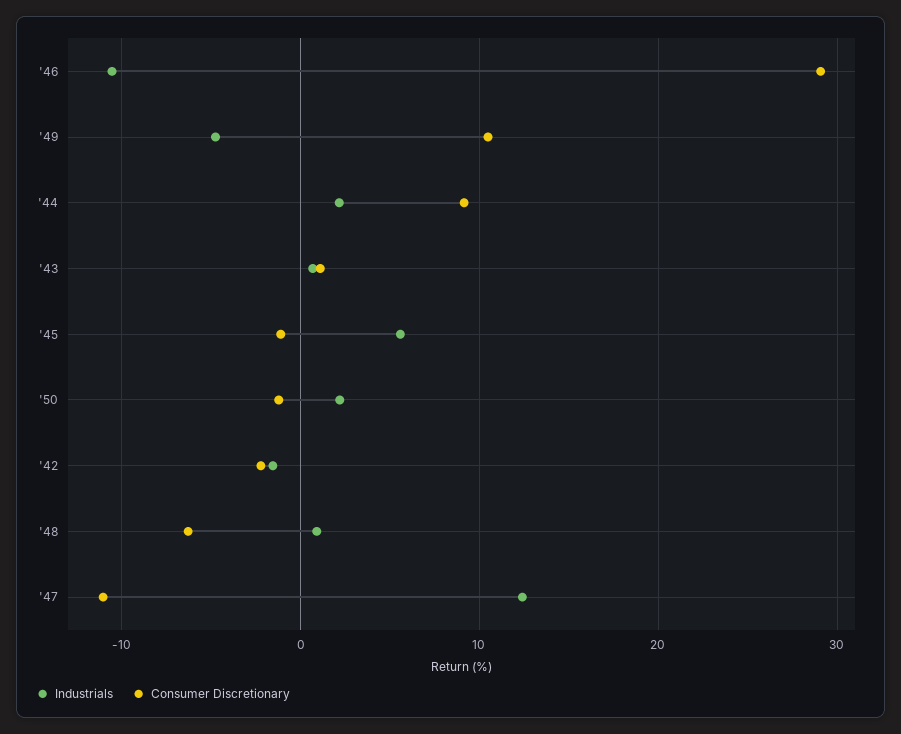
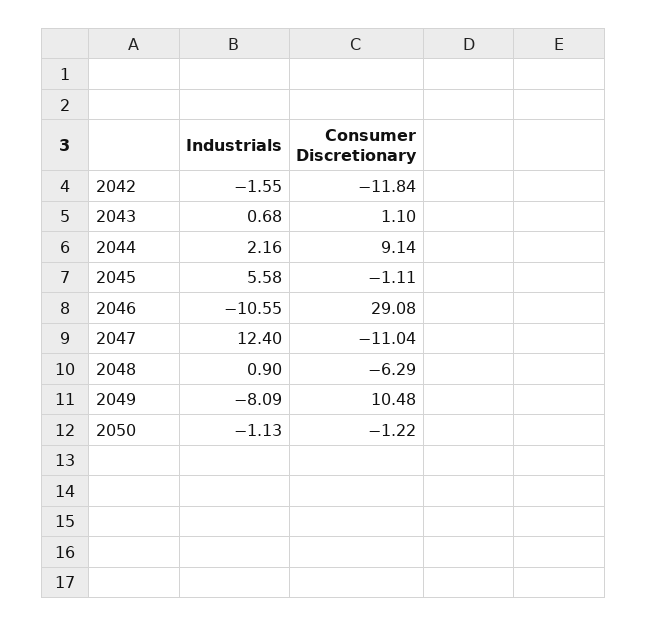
Industrials, '49: -5 -> -8.09
Industrials, '50: 2 -> -1.13
Consumer Discretionary, '42: -2 -> -11.84

